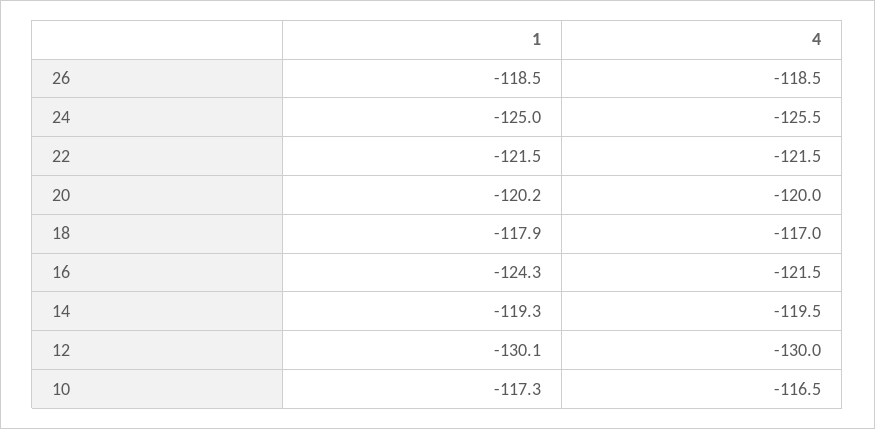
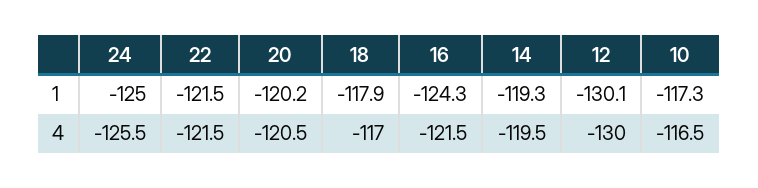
1, 26: -118.5 -> none
4, 26: -118.5 -> none
4, 20: -120 -> -120.5

